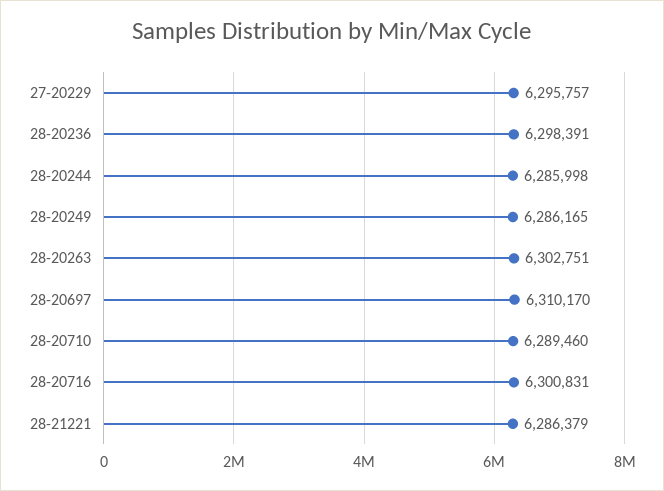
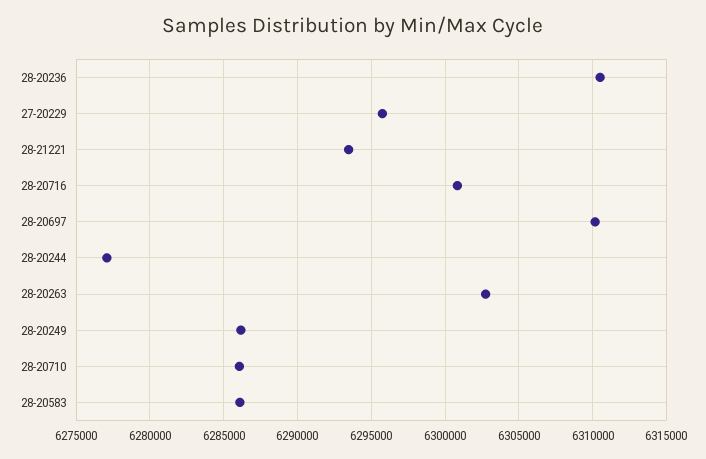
28-20236: 6298391 -> 6310500
28-20244: 6285998 -> 6277000
28-20710: 6289460 -> 6286000
28-21221: 6286379 -> 6293500
28-20583: none -> 6286000

